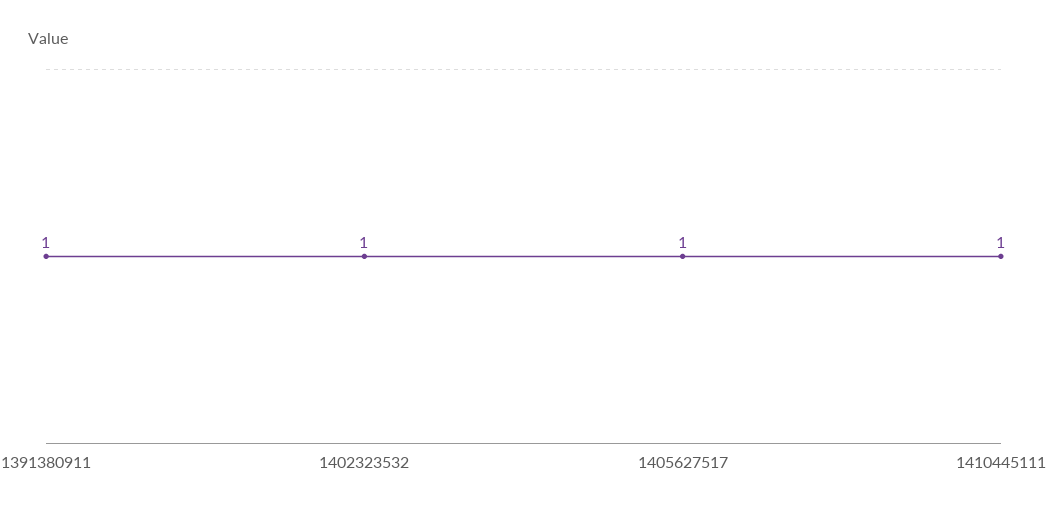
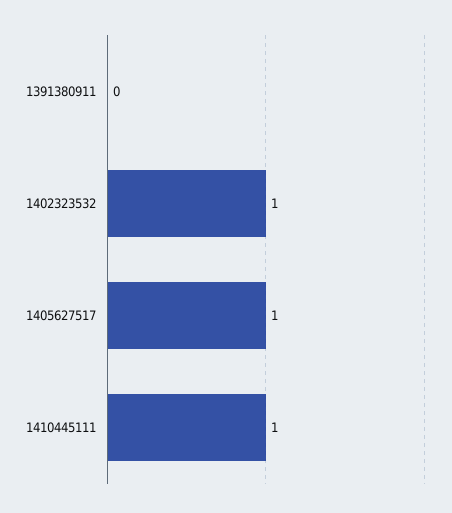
1391380911: 1 -> 0

